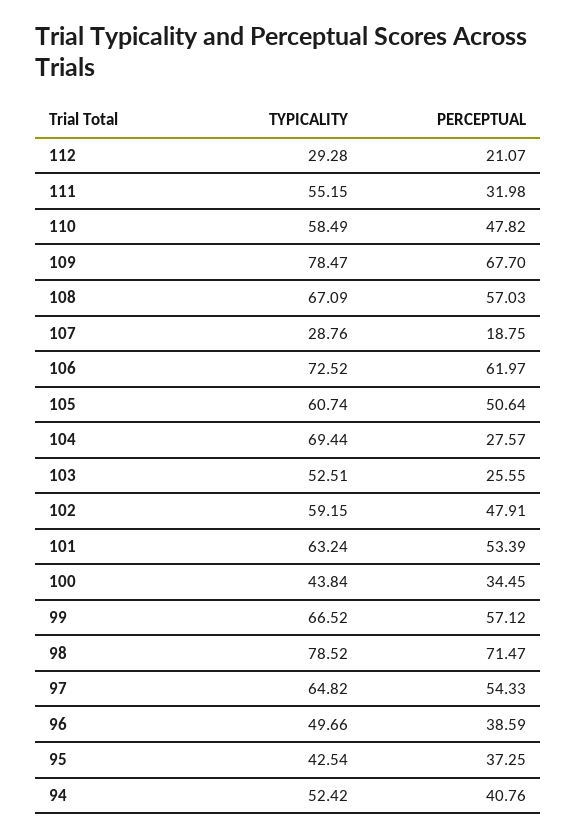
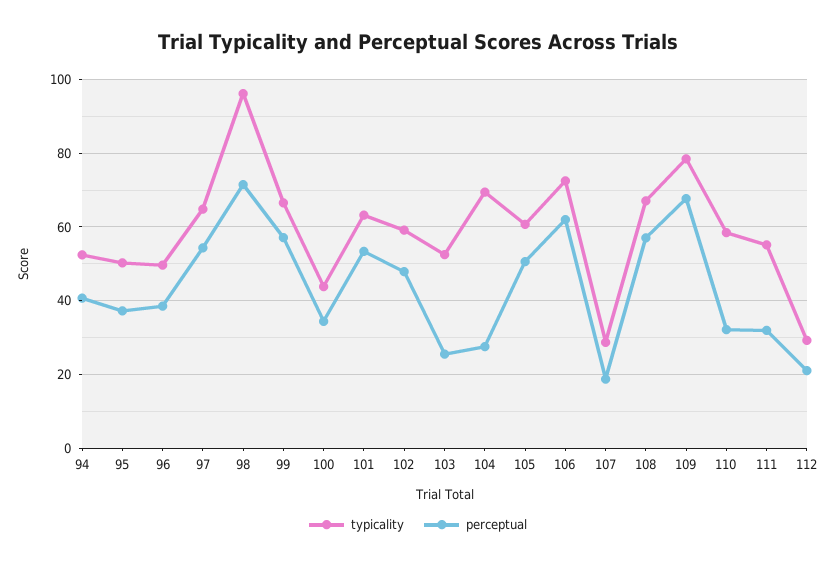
PERCEPTUAL, 110: 47.82 -> 32
TYPICALITY, 98: 78.52 -> 96
TYPICALITY, 95: 42.54 -> 50

